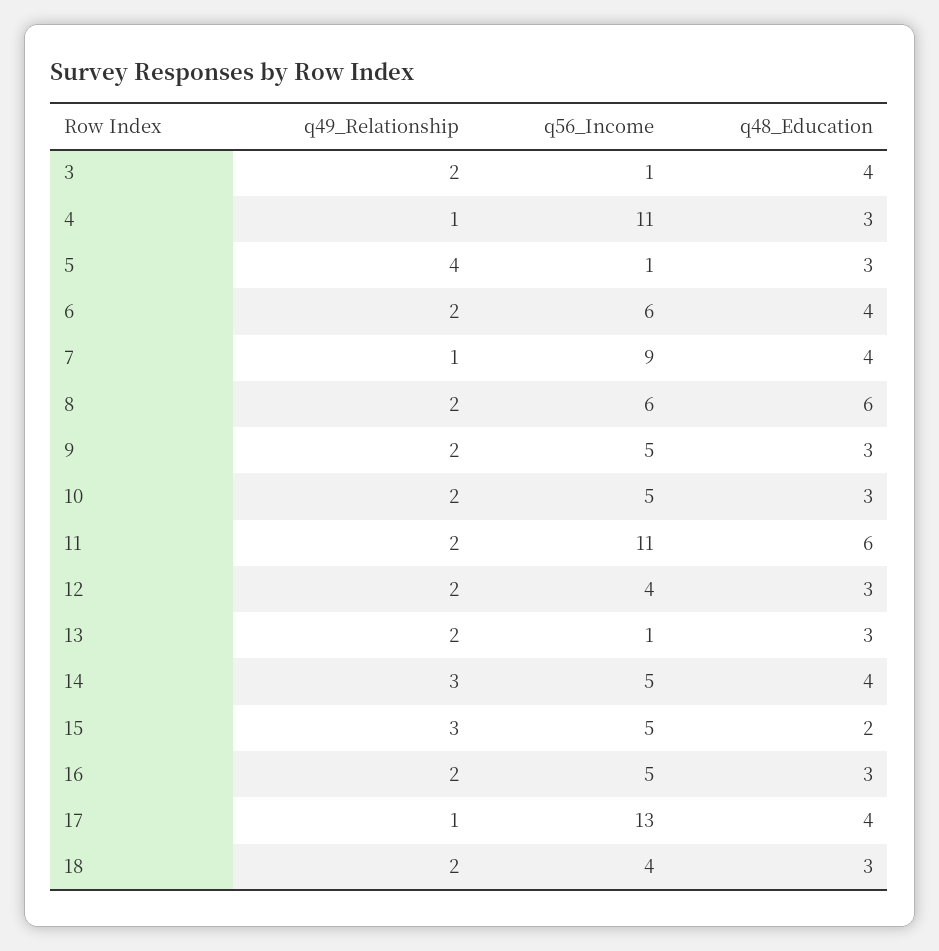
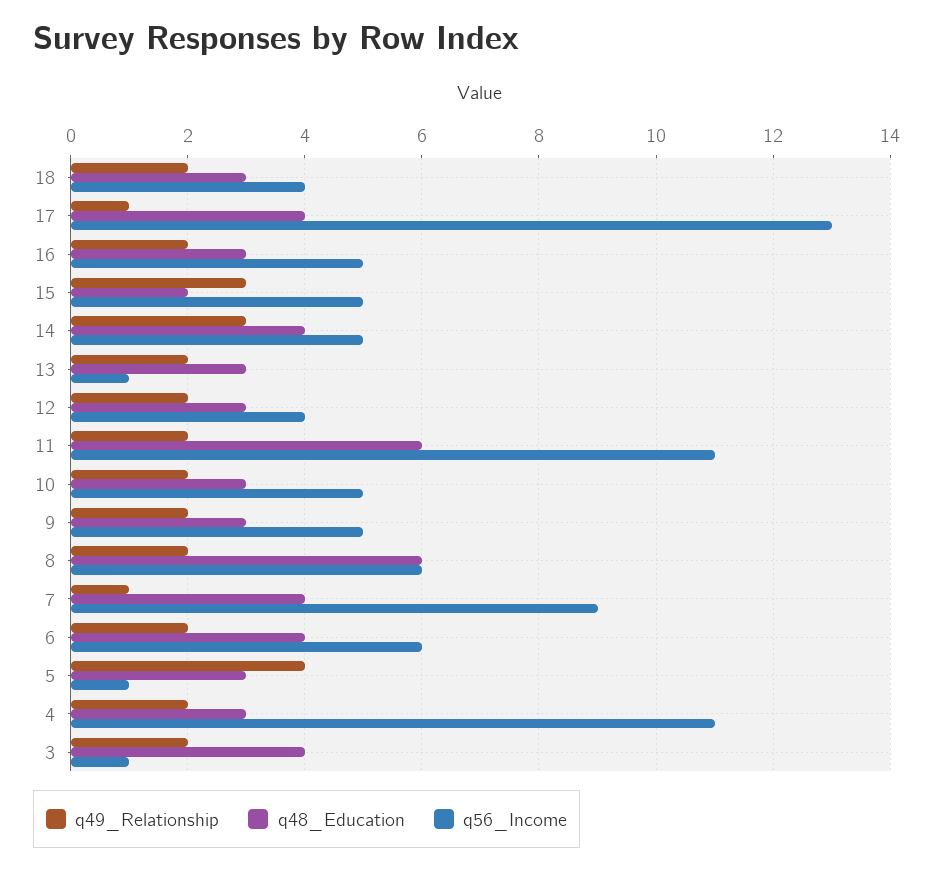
q49_Relationship, 4: 1 -> 2

